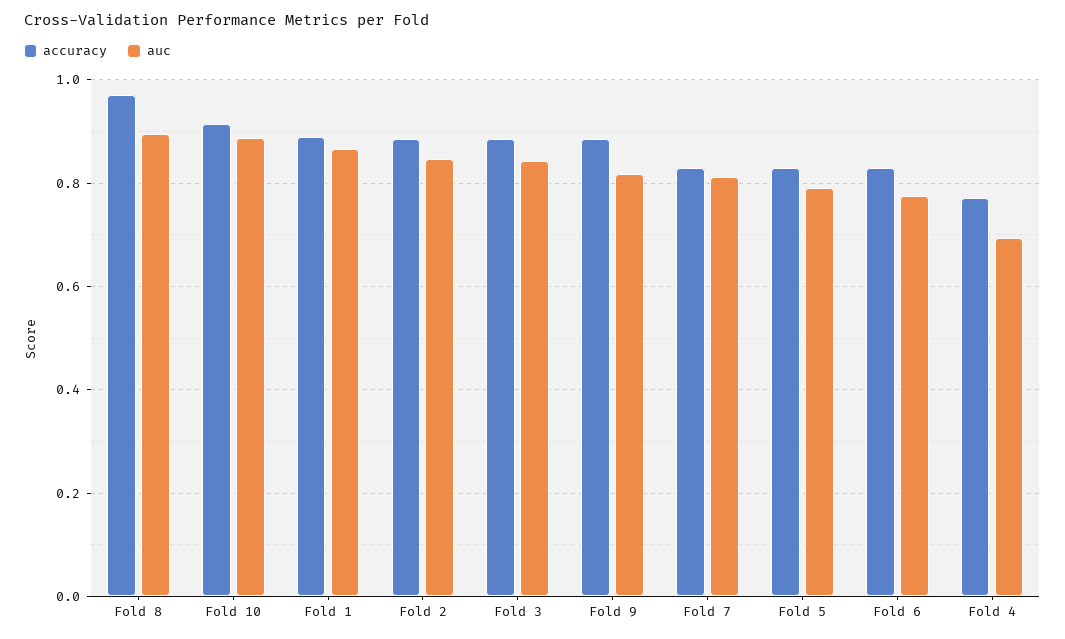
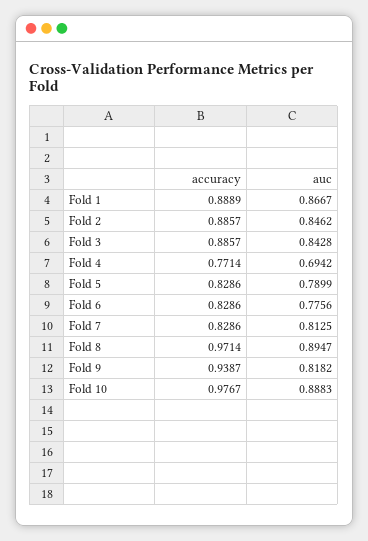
accuracy, Fold 10: 0.92 -> 0.9767
accuracy, Fold 9: 0.88 -> 0.9387

